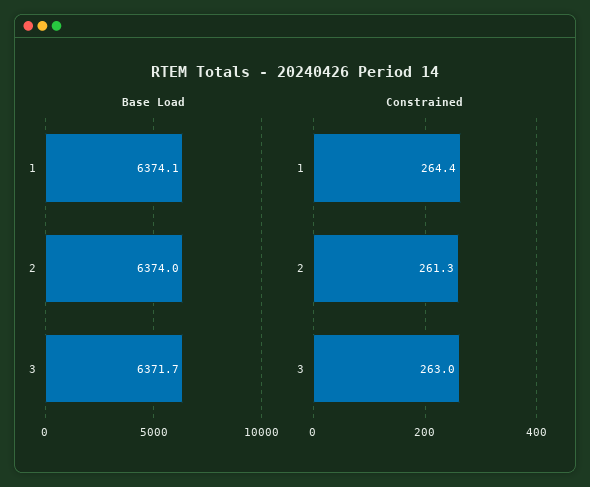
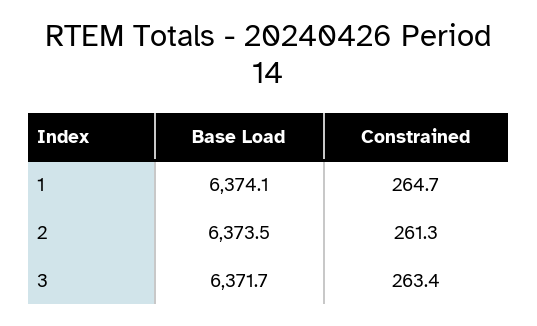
Base Load, 2: 6374 -> 6373.5
Constrained, 1: 264.4 -> 264.7
Constrained, 3: 263 -> 263.4

